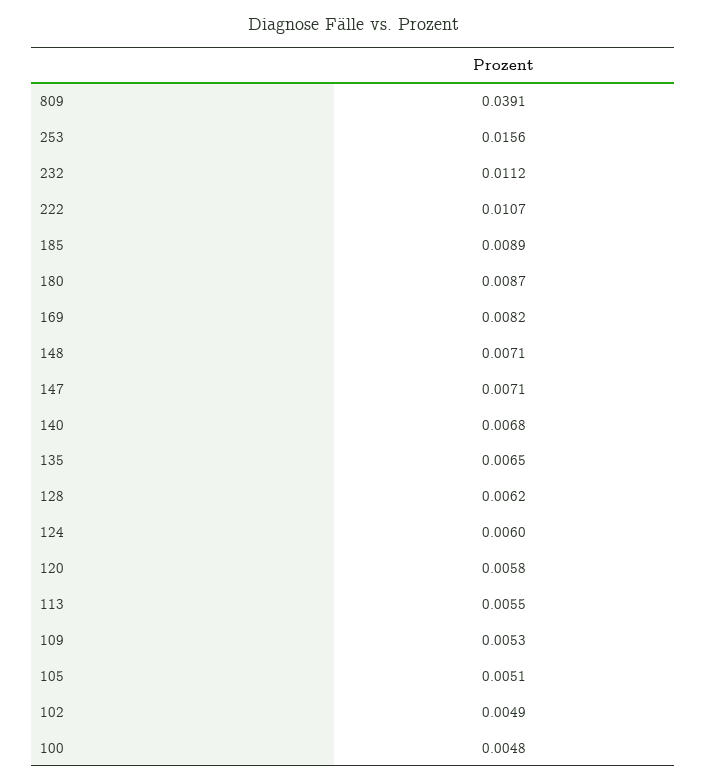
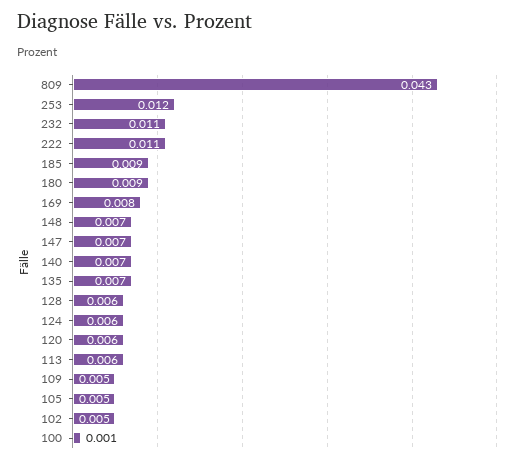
809: 0.0391 -> 0.043
253: 0.0156 -> 0.012
100: 0.0048 -> 0.001

